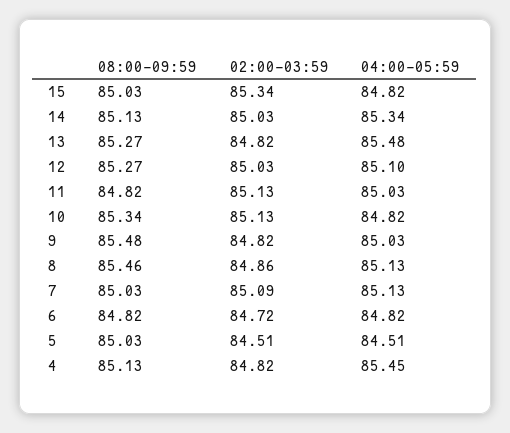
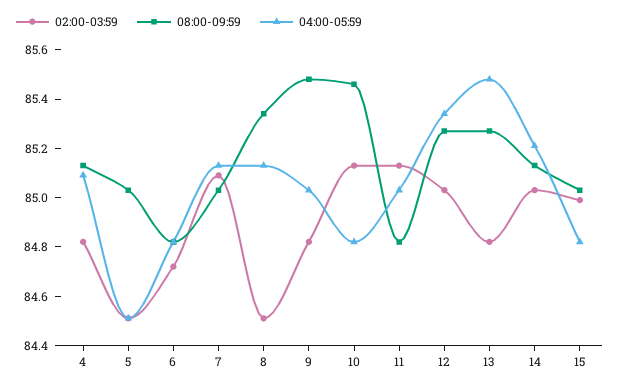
02:00-03:59, 15: 85.34 -> 85
04:00-05:59, 14: 85.34 -> 85.2
04:00-05:59, 12: 85.1 -> 85.35
08:00-09:59, 10: 85.34 -> 85.45
08:00-09:59, 8: 85.46 -> 85.35
02:00-03:59, 8: 84.86 -> 84.5
04:00-05:59, 4: 85.45 -> 85.1

